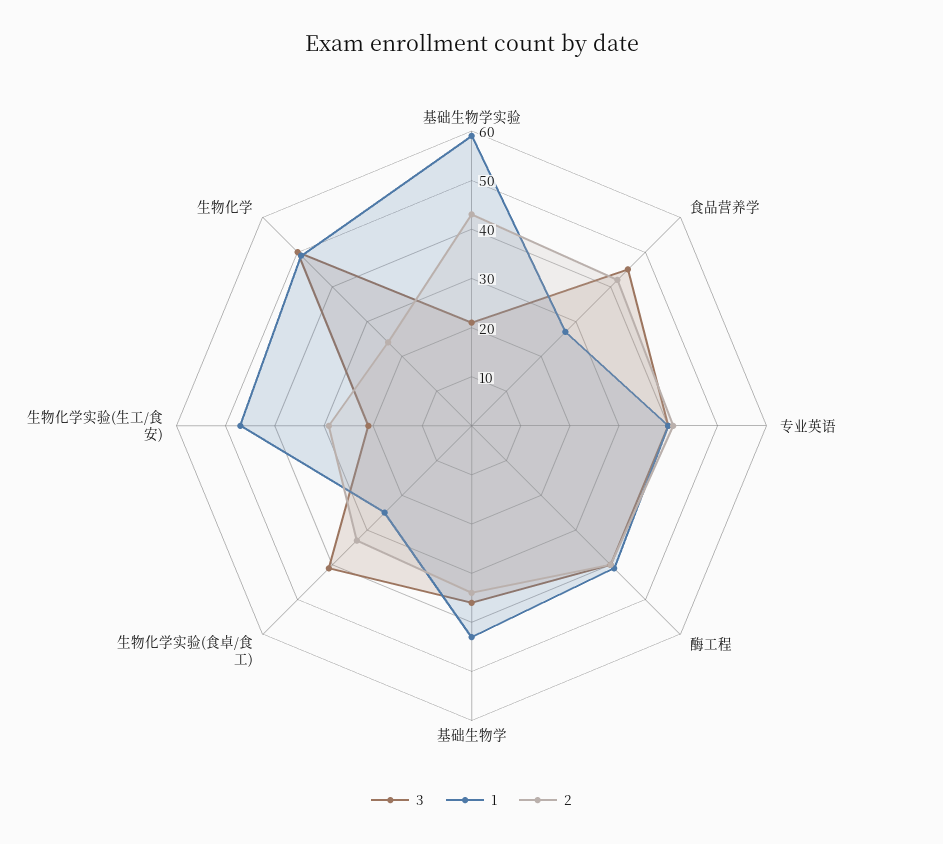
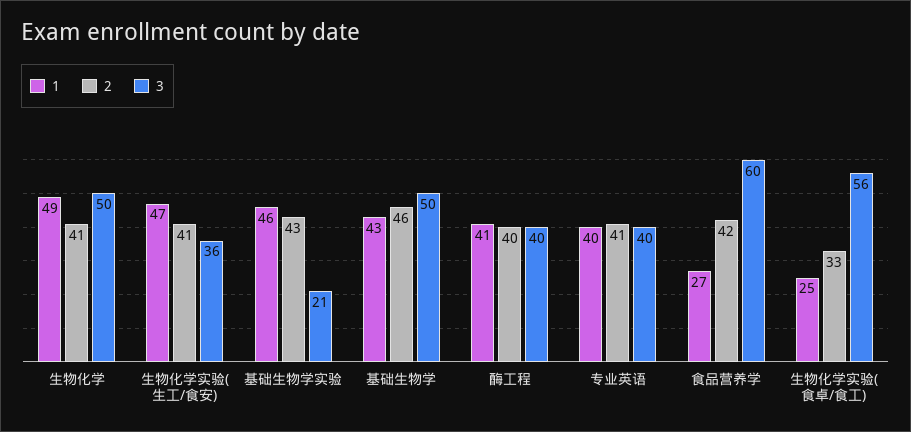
1, 基础生物学实验: 60 -> 46
3, 食品营养学: 45 -> 60
3, 基础生物学: 35 -> 50
2, 基础生物学: 35 -> 46
3, 生物化学实验(食卓/食工): 40 -> 56
3, 生物化学实验(生工/食安): 20 -> 36
2, 生物化学实验(生工/食安): 30 -> 41
2, 生物化学: 25 -> 41

